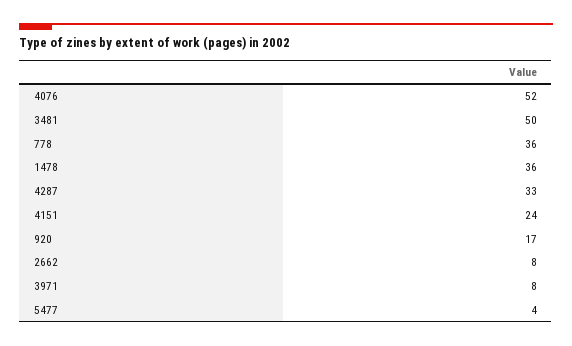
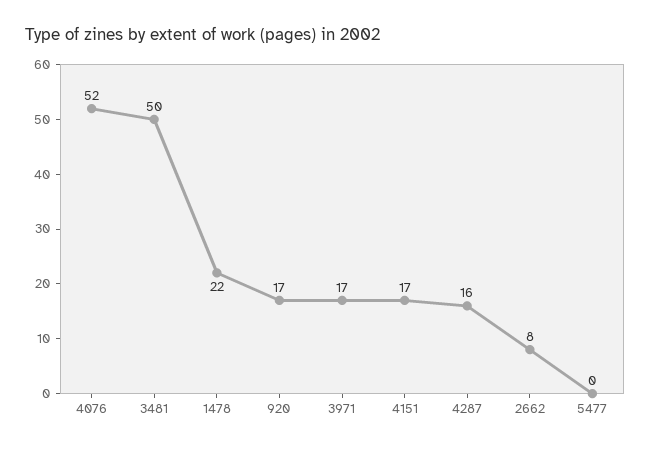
778: 36 -> none
1478: 36 -> 22
4287: 33 -> 16
4151: 24 -> 17
3971: 8 -> 17
5477: 4 -> 0

